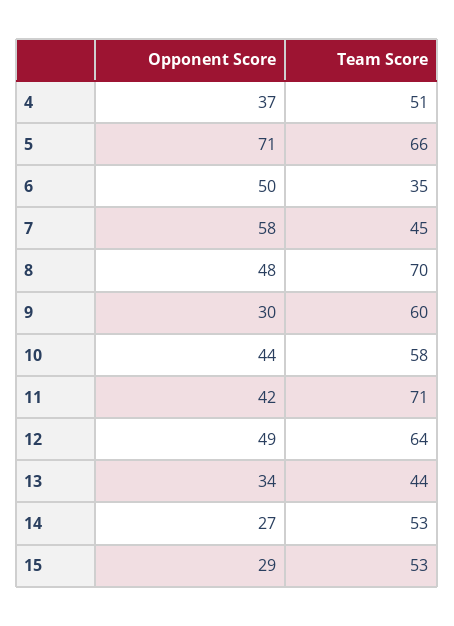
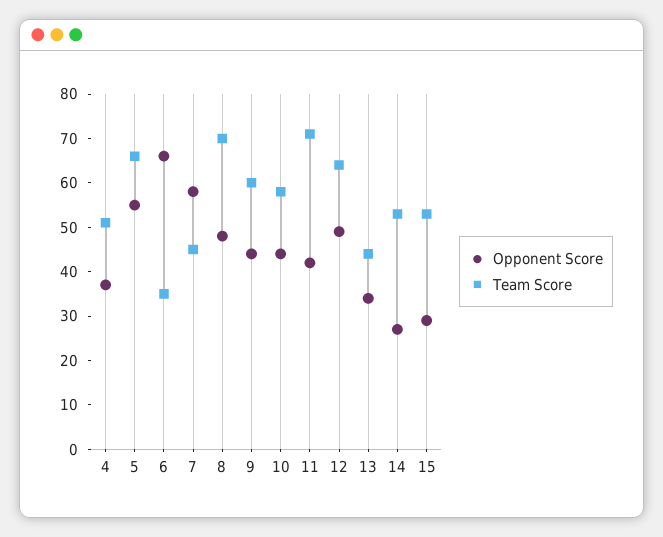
Opponent Score, 5: 71 -> 55
Opponent Score, 6: 50 -> 65
Opponent Score, 9: 30 -> 45

